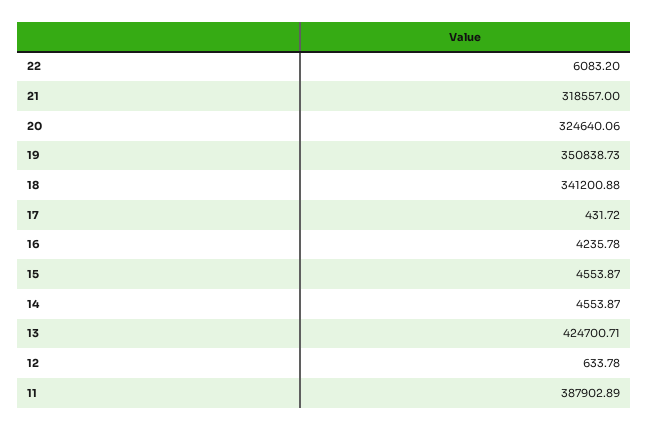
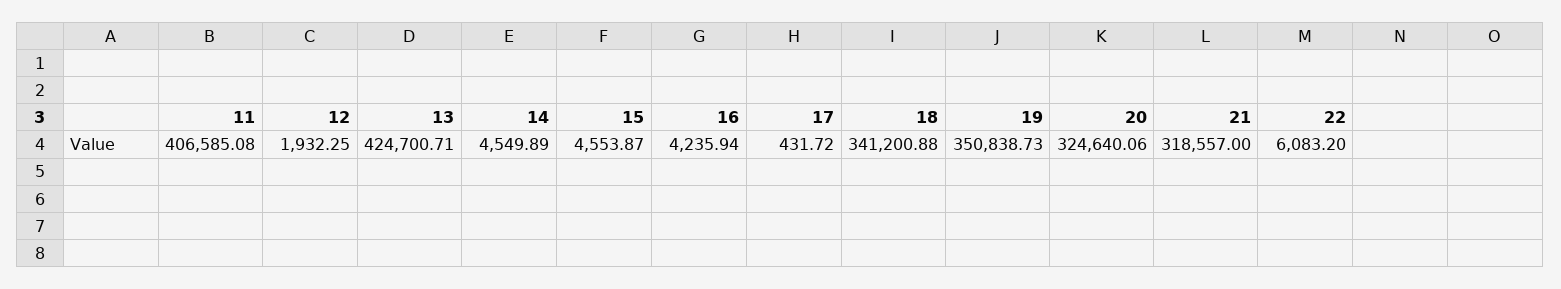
16: 4235.78 -> 4235.94
14: 4553.87 -> 4549.89
12: 633.78 -> 1932.25
11: 387902.89 -> 406585.08

